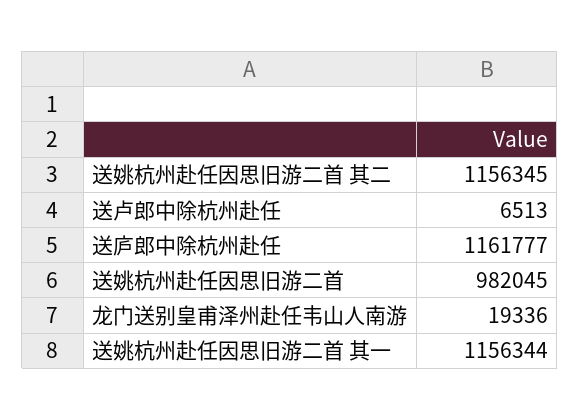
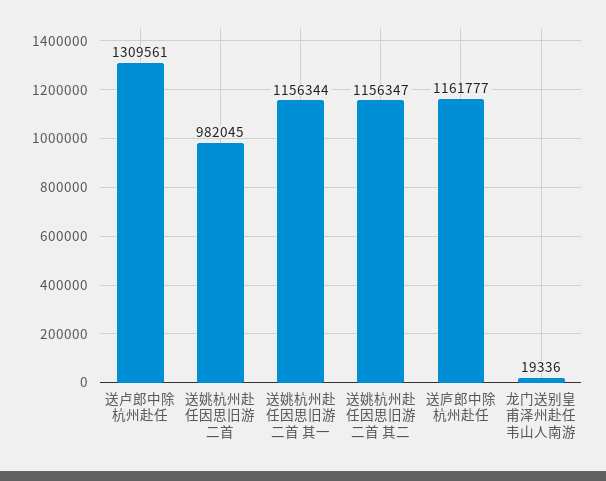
送姚杭州赴任因思旧游二首 其二: 1156345 -> 1156347
送卢郎中除杭州赴任: 6513 -> 1309561

